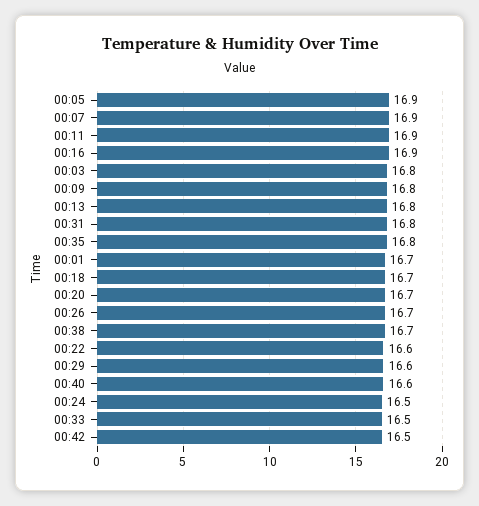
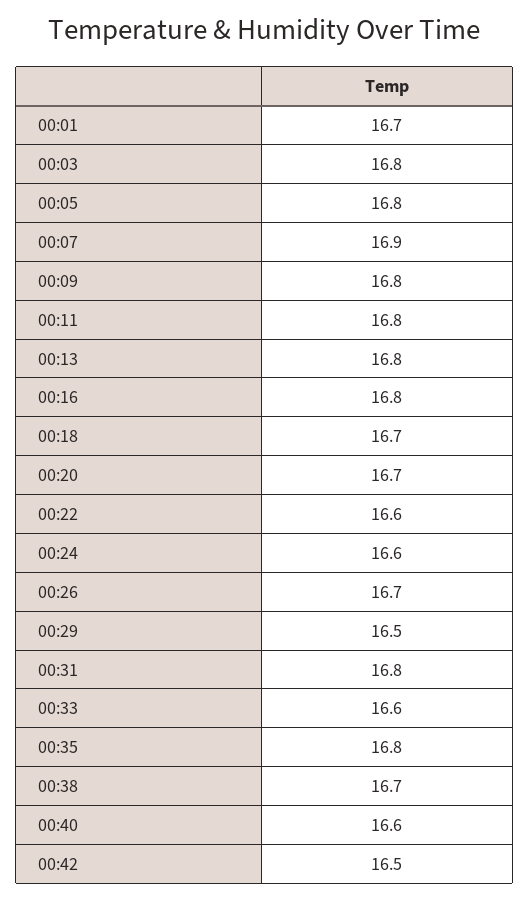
00:05: 16.9 -> 16.8
00:11: 16.9 -> 16.8
00:16: 16.9 -> 16.8
00:29: 16.6 -> 16.5
00:24: 16.5 -> 16.6
00:33: 16.5 -> 16.6

